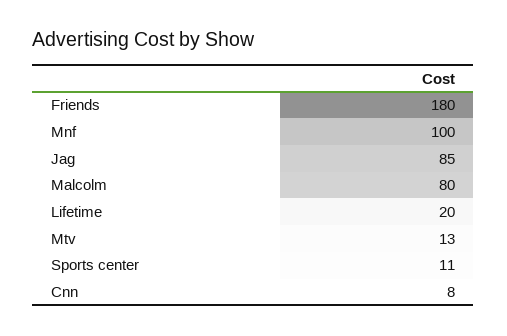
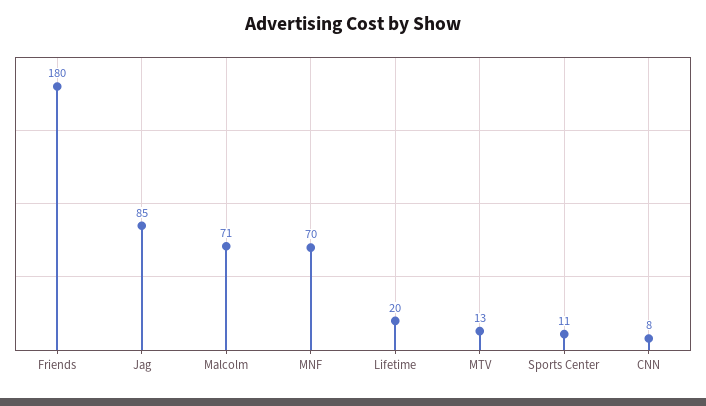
Mnf: 100 -> 70
Malcolm: 80 -> 71

